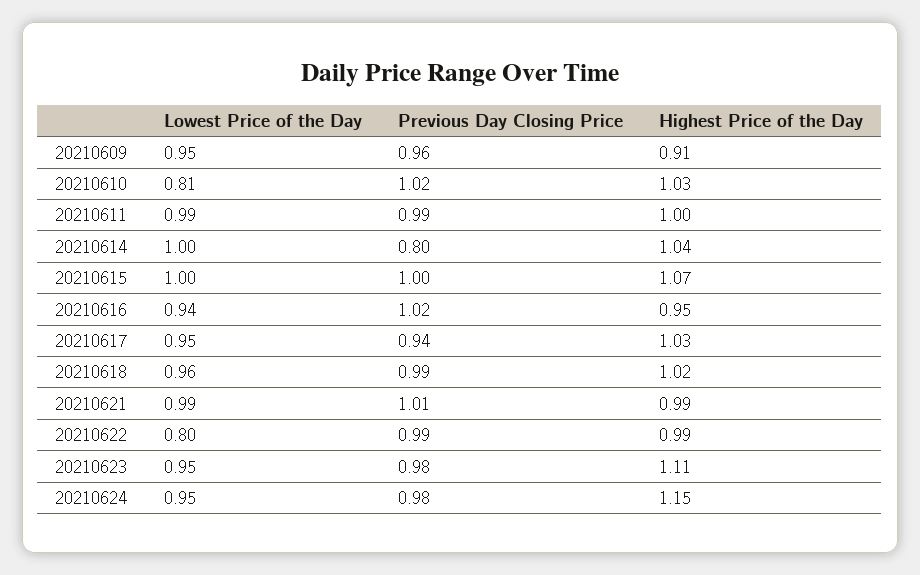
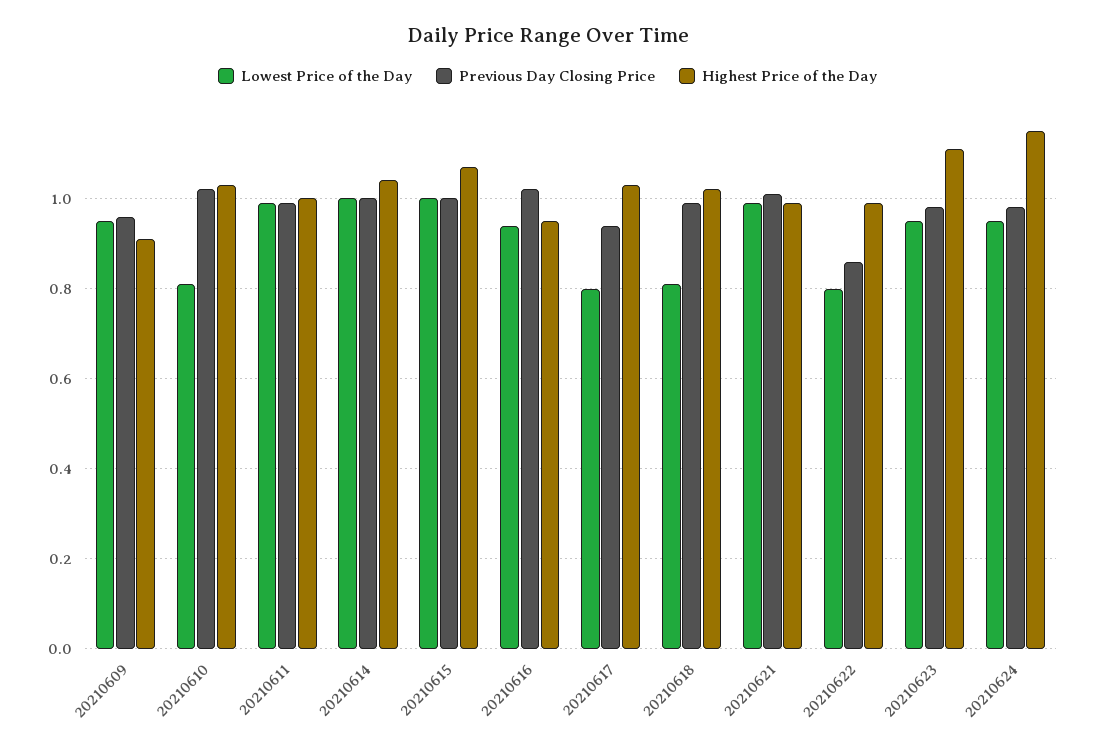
Previous Day Closing Price, 20210614: 0.8 -> 1
Lowest Price of the Day, 20210617: 0.95 -> 0.8
Lowest Price of the Day, 20210618: 0.96 -> 0.8
Previous Day Closing Price, 20210622: 0.99 -> 0.85

